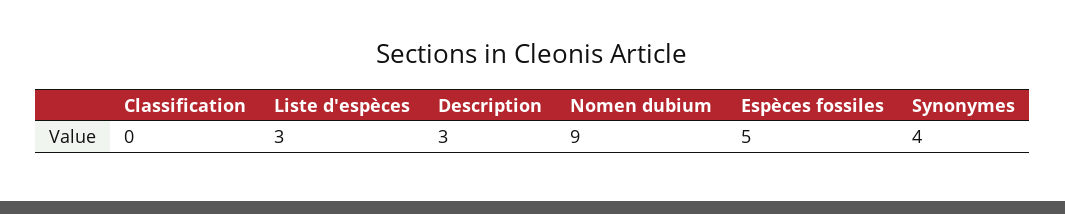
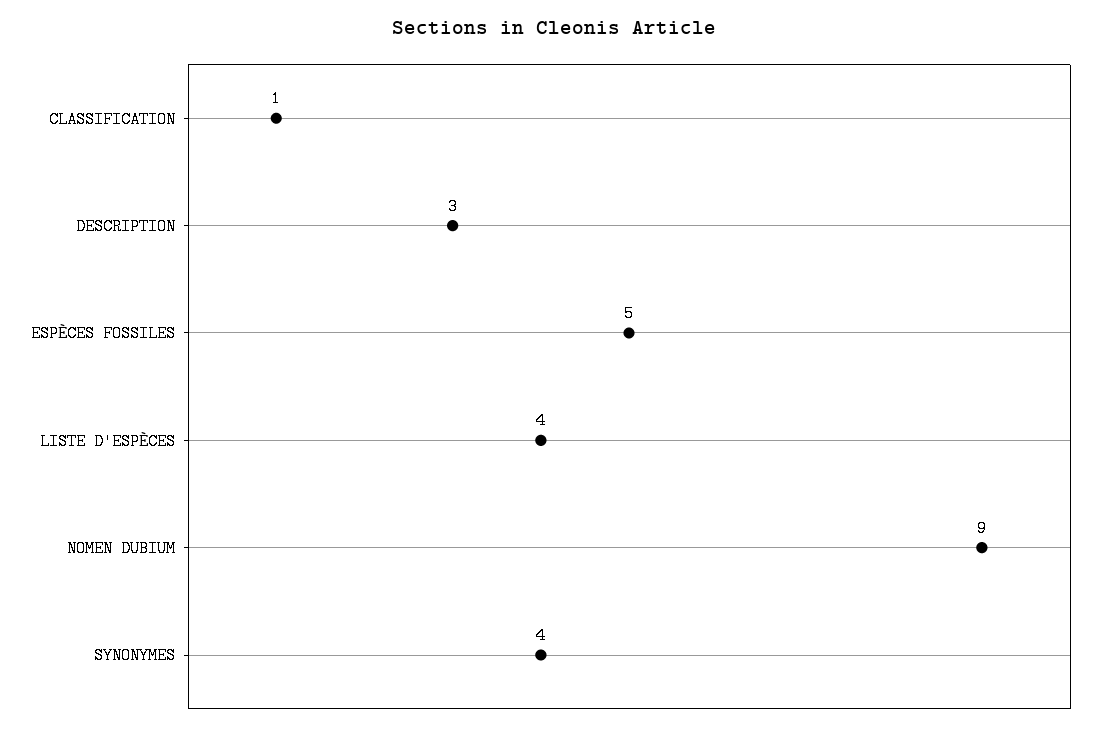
Classification: 0 -> 1
Liste d'espèces: 3 -> 4

